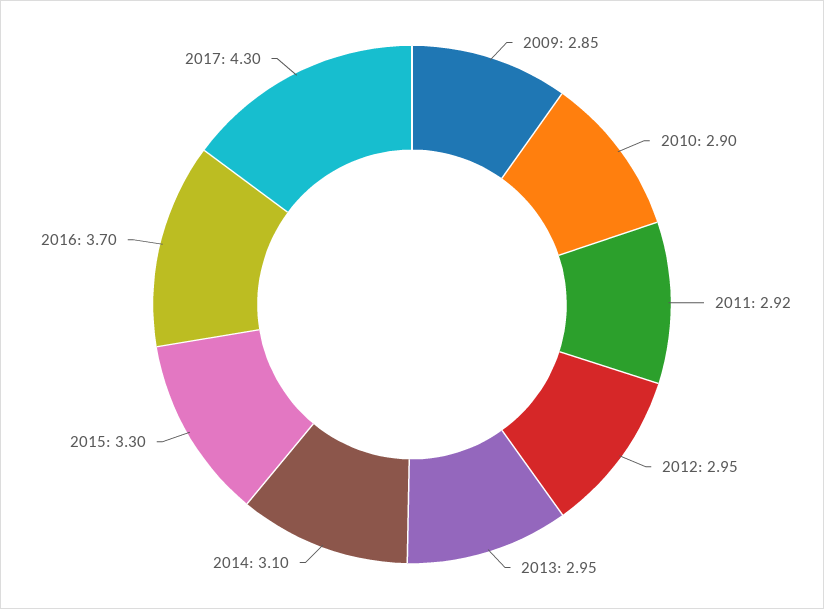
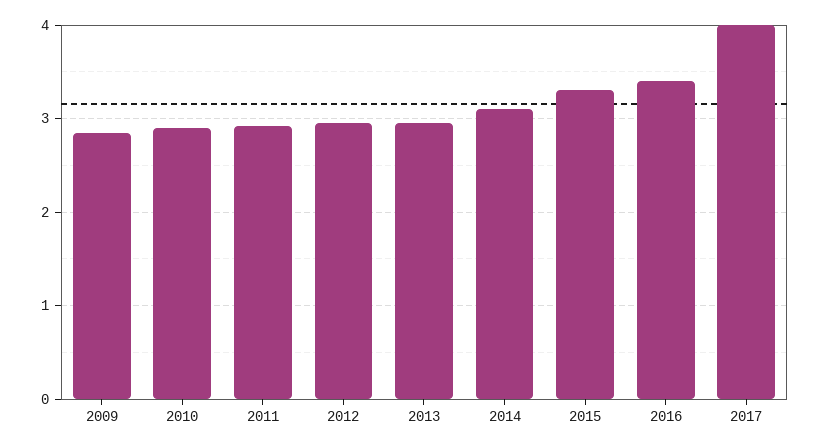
2016: 3.7 -> 3.4
2017: 4.3 -> 4

